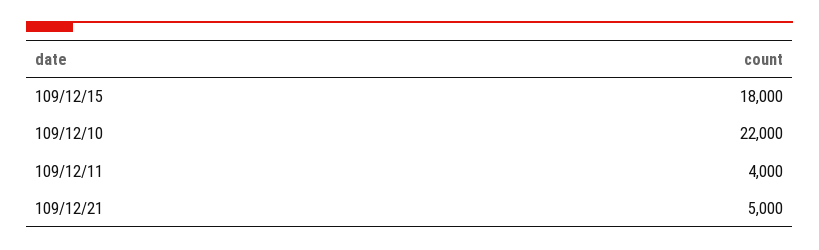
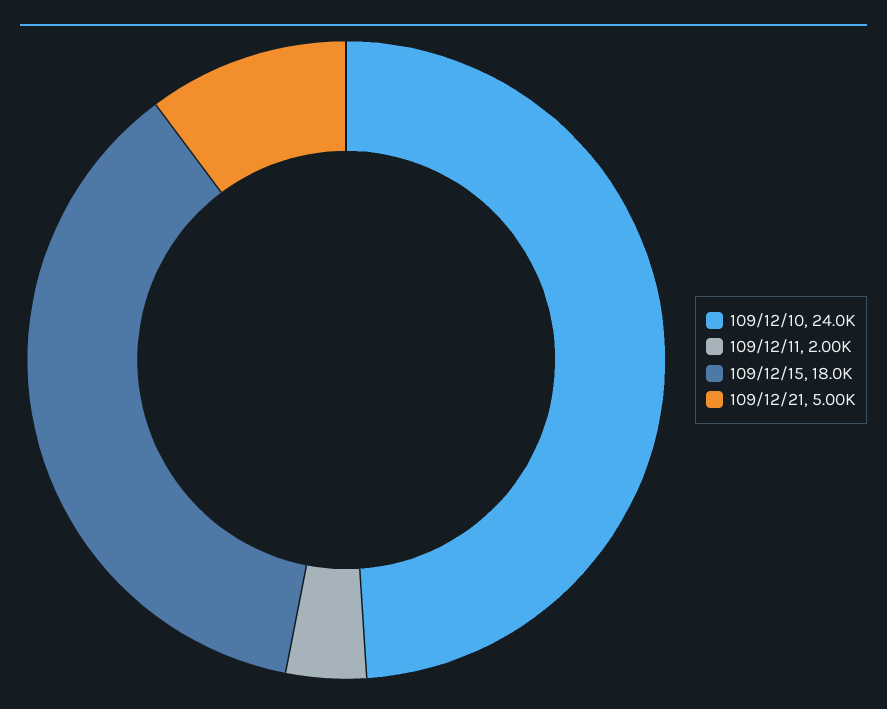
109/12/10: 22000 -> 24000
109/12/11: 4000 -> 2000

